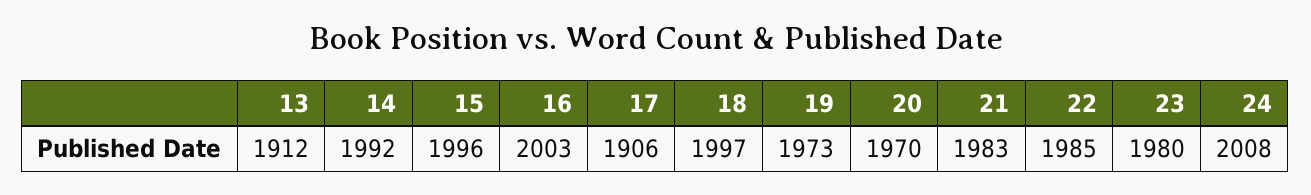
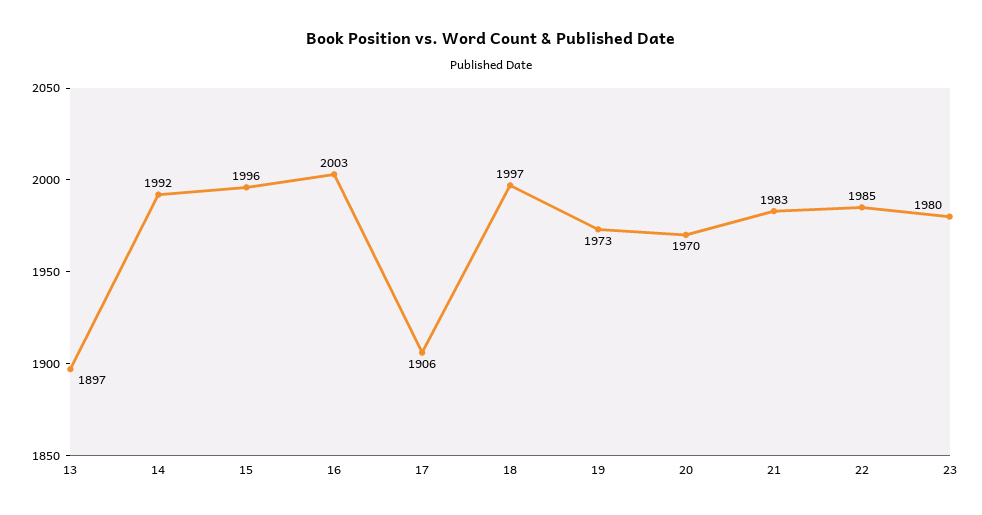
13: 1912 -> 1897
24: 2008 -> none

